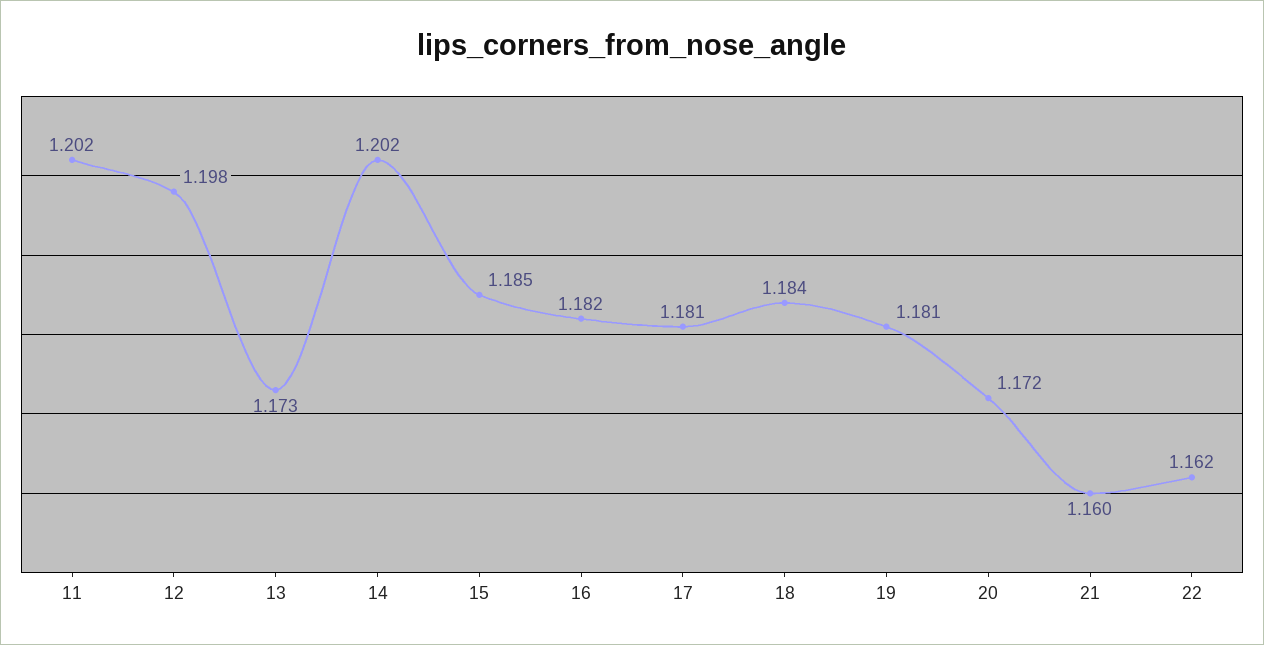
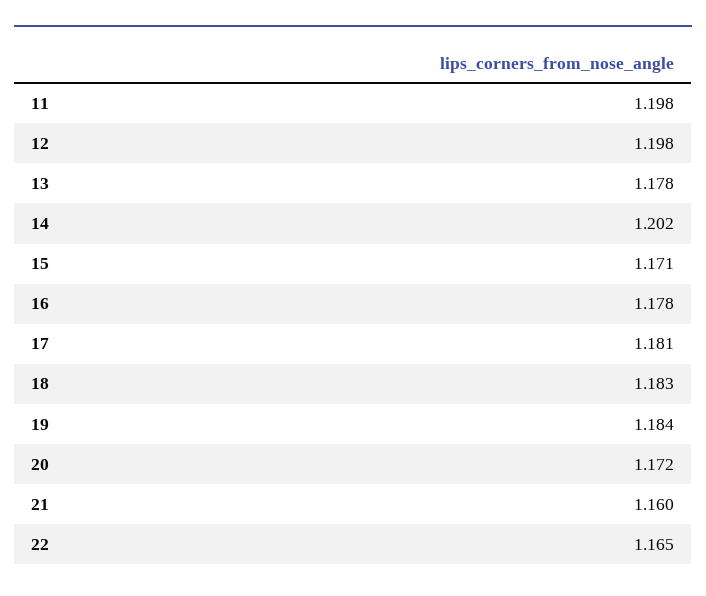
11: 1.202 -> 1.198
13: 1.173 -> 1.178
15: 1.185 -> 1.171
16: 1.182 -> 1.178
18: 1.184 -> 1.183
19: 1.181 -> 1.184
22: 1.162 -> 1.165

